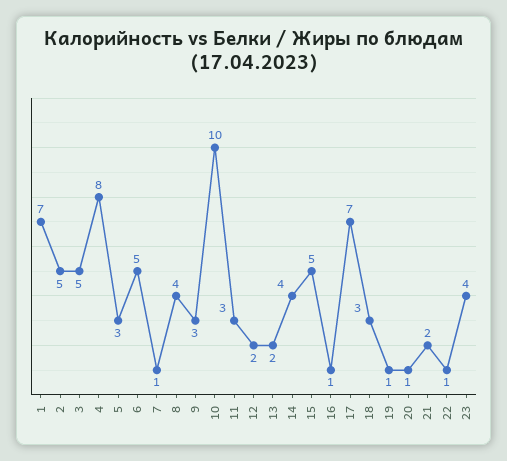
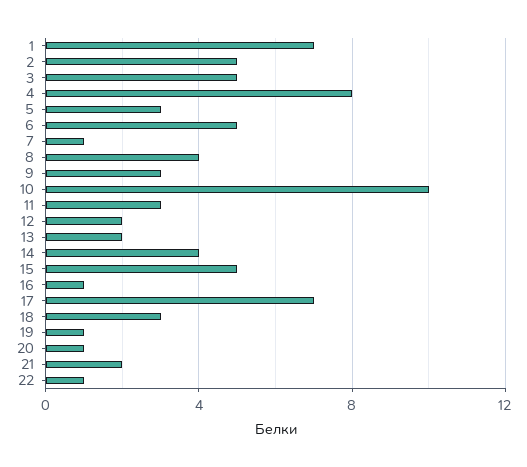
23: 4 -> none

